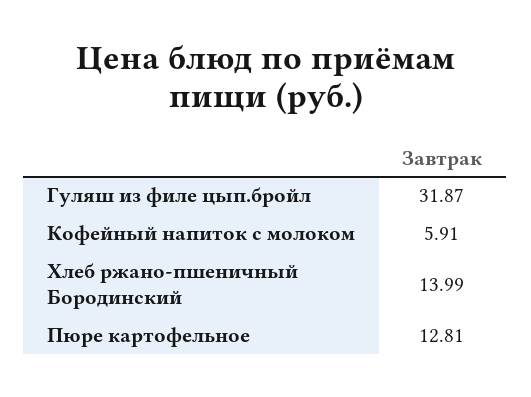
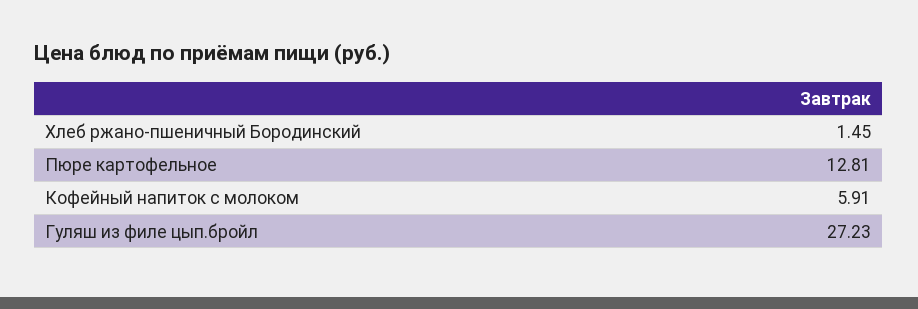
Гуляш из филе цып.бройл: 31.87 -> 27.23
Хлеб ржано-пшеничный Бородинский: 13.99 -> 1.45

